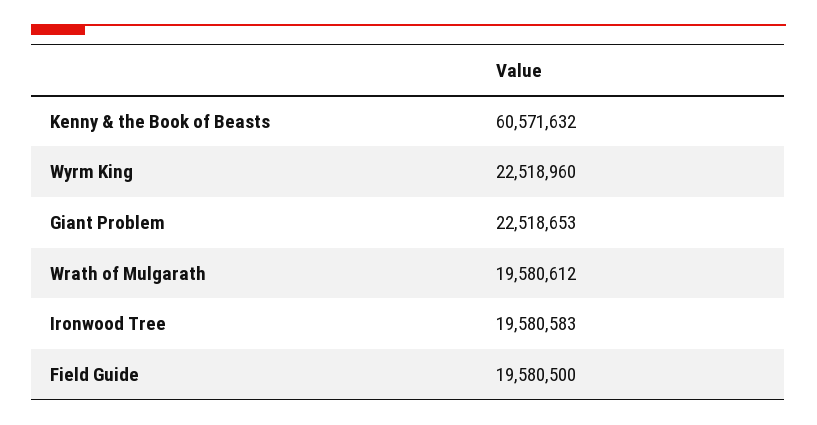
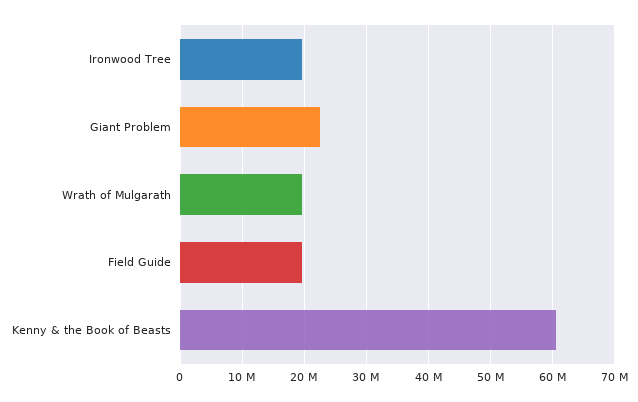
Wyrm King: 22518960 -> none

